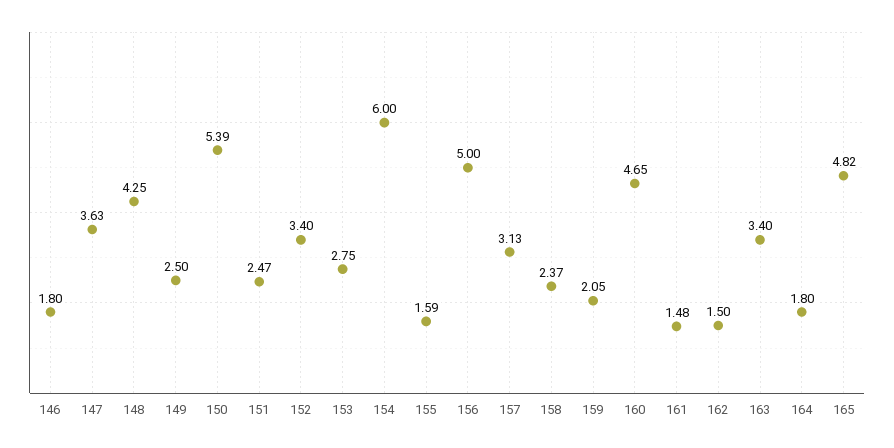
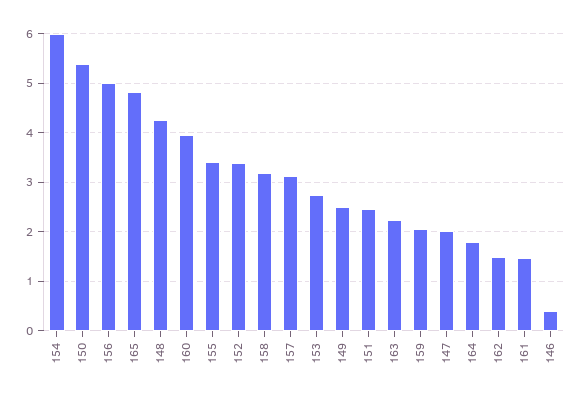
146: 1.8 -> 0.4
147: 3.63 -> 2
155: 1.59 -> 3.4
158: 2.37 -> 3.2
160: 4.65 -> 4
163: 3.4 -> 2.2

